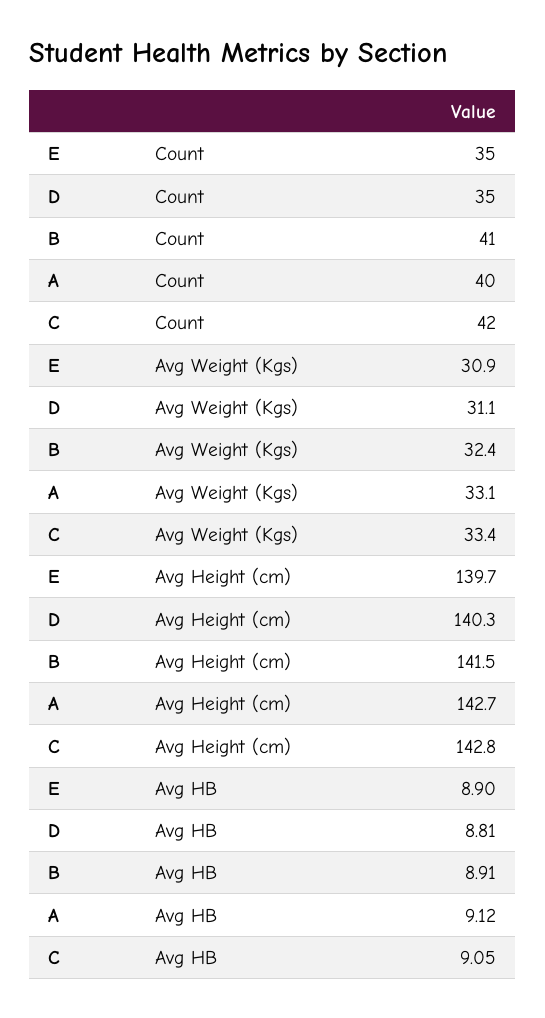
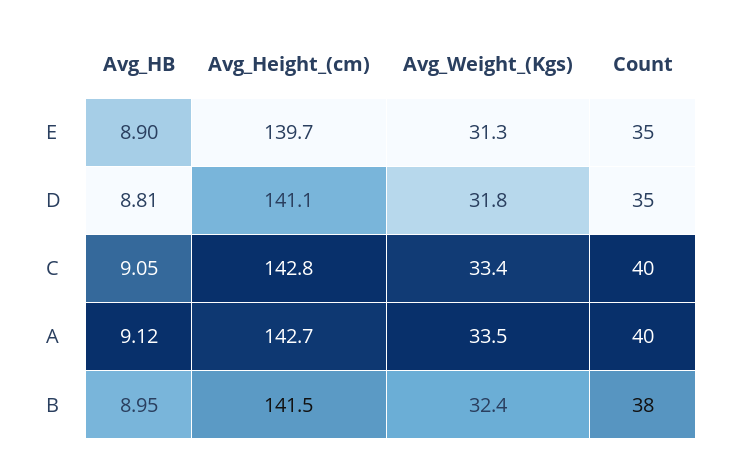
B, Count: 41 -> 38
C, Count: 42 -> 40
E, Avg Weight (Kgs): 30.9 -> 31.3
D, Avg Weight (Kgs): 31.1 -> 31.8
A, Avg Weight (Kgs): 33.1 -> 33.5
D, Avg Height (cm): 140.3 -> 141.1
B, Avg HB: 8.91 -> 8.95

